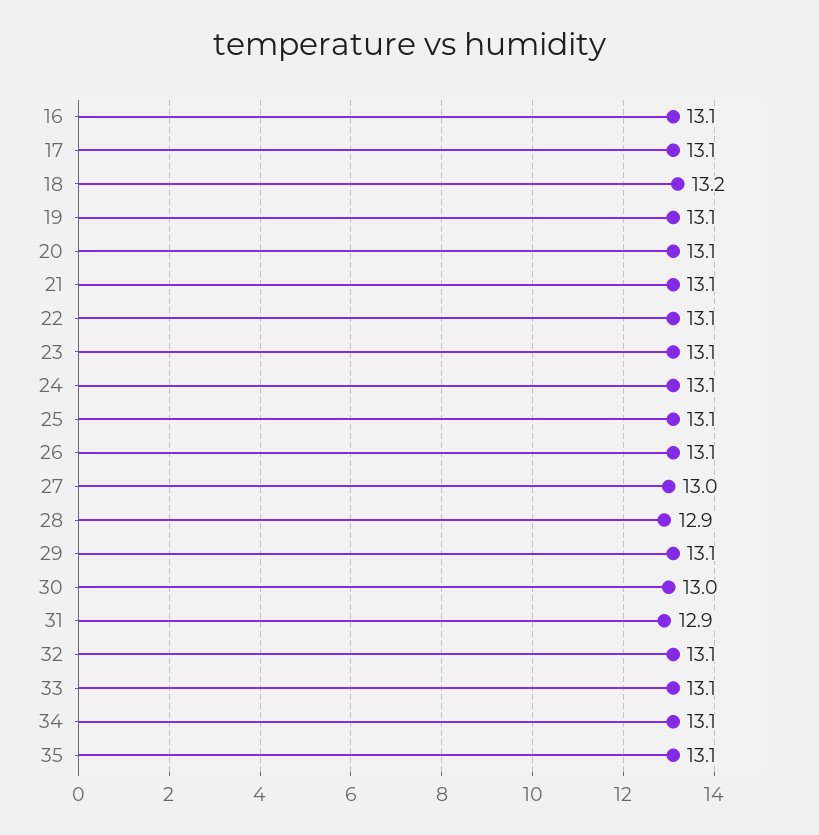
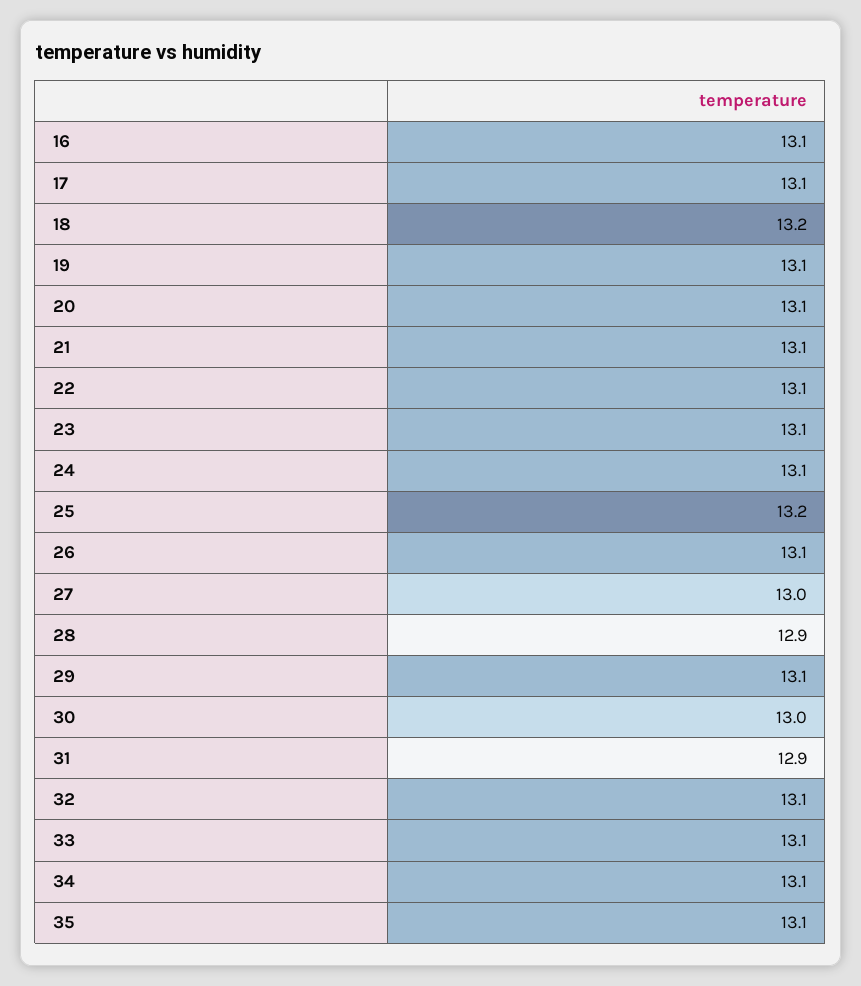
25: 13.1 -> 13.2

